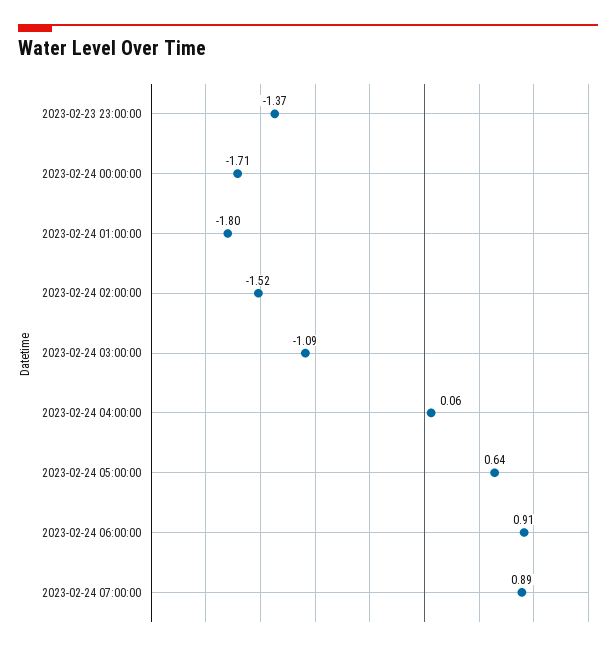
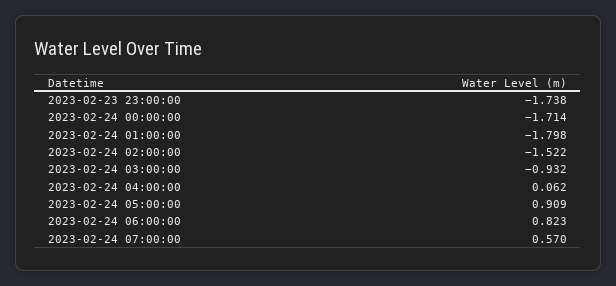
2023-02-23 23:00:00: -1.37 -> -1.738
2023-02-24 03:00:00: -1.09 -> -0.932
2023-02-24 05:00:00: 0.64 -> 0.909
2023-02-24 06:00:00: 0.91 -> 0.823
2023-02-24 07:00:00: 0.89 -> 0.57

